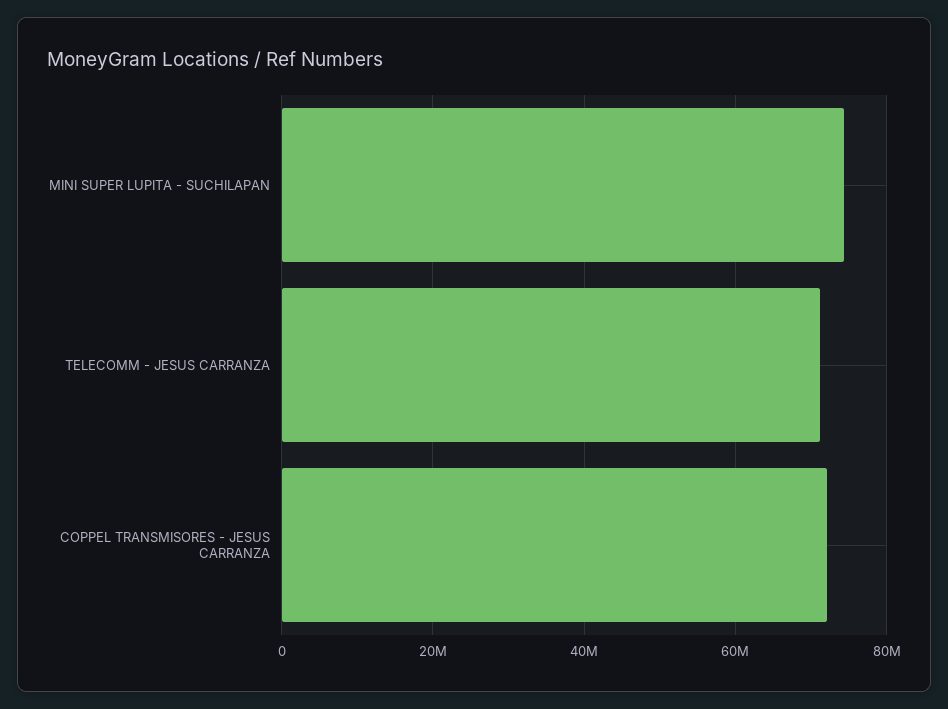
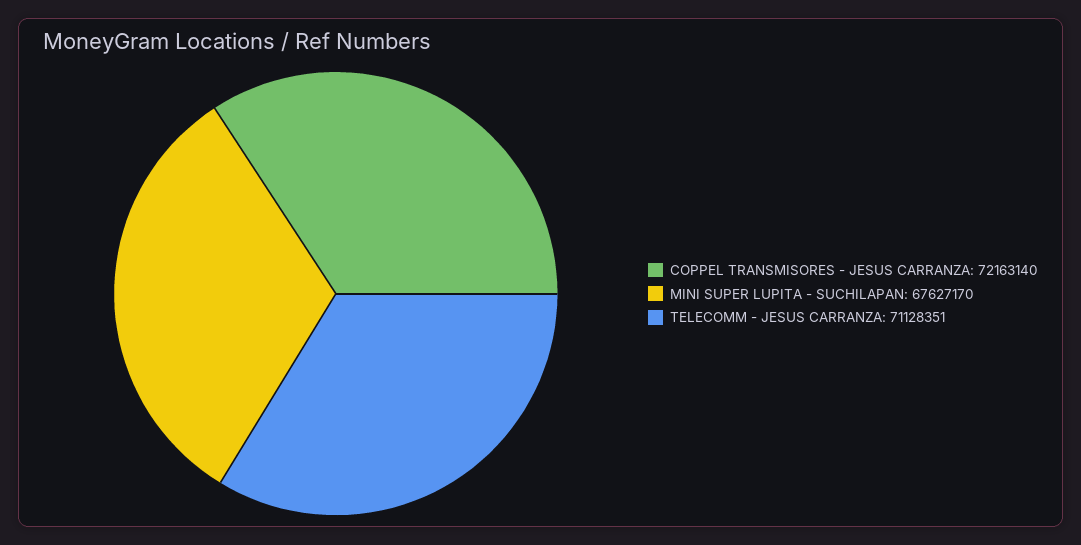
MINI SUPER LUPITA - SUCHILAPAN: 74000000 -> 67627170

